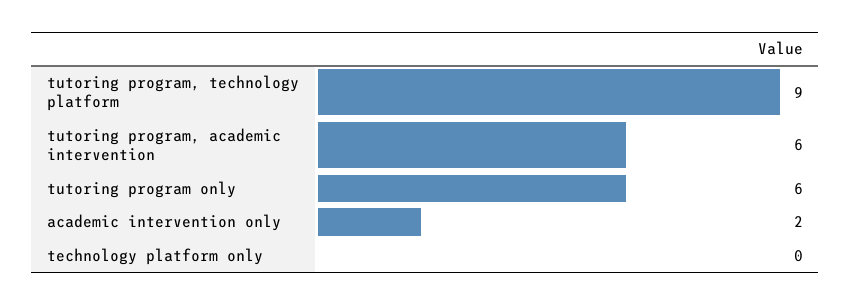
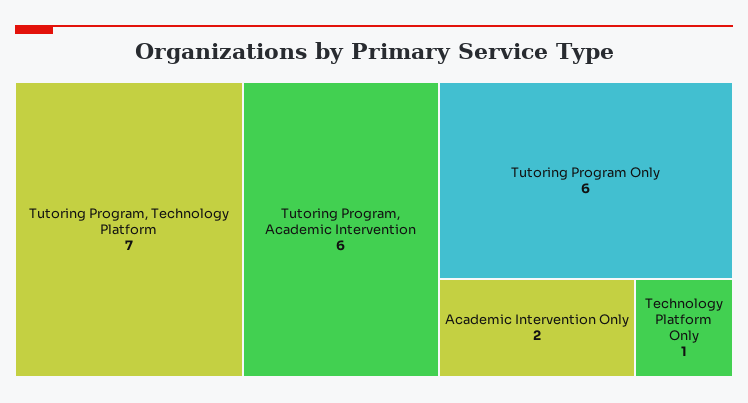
tutoring program, technology platform: 9 -> 7
technology platform only: 0 -> 1

